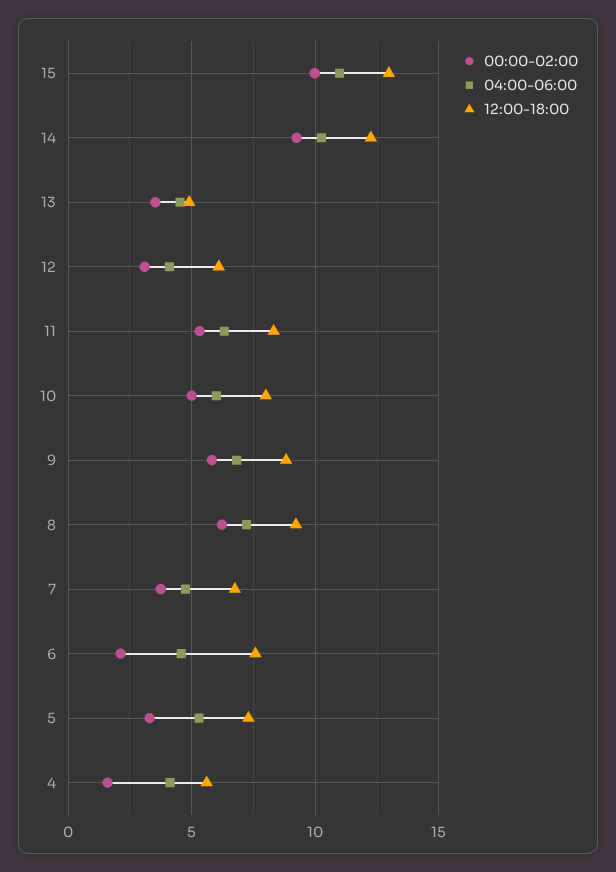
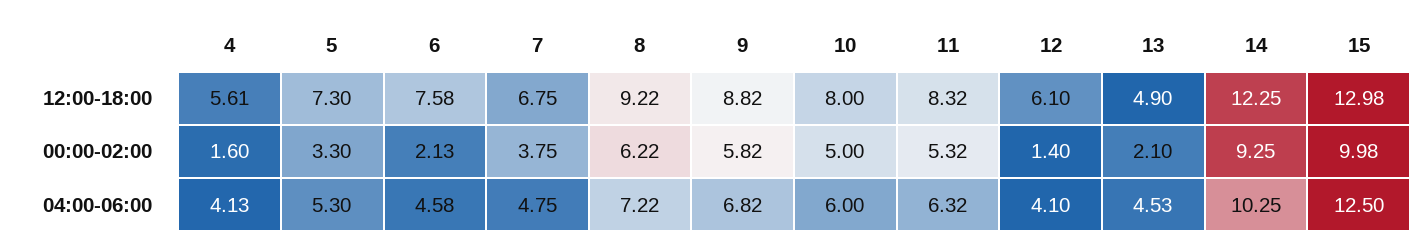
04:00-06:00, 15: 11 -> 12.5
00:00-02:00, 13: 3.5 -> 2.1
00:00-02:00, 12: 3 -> 1.4

